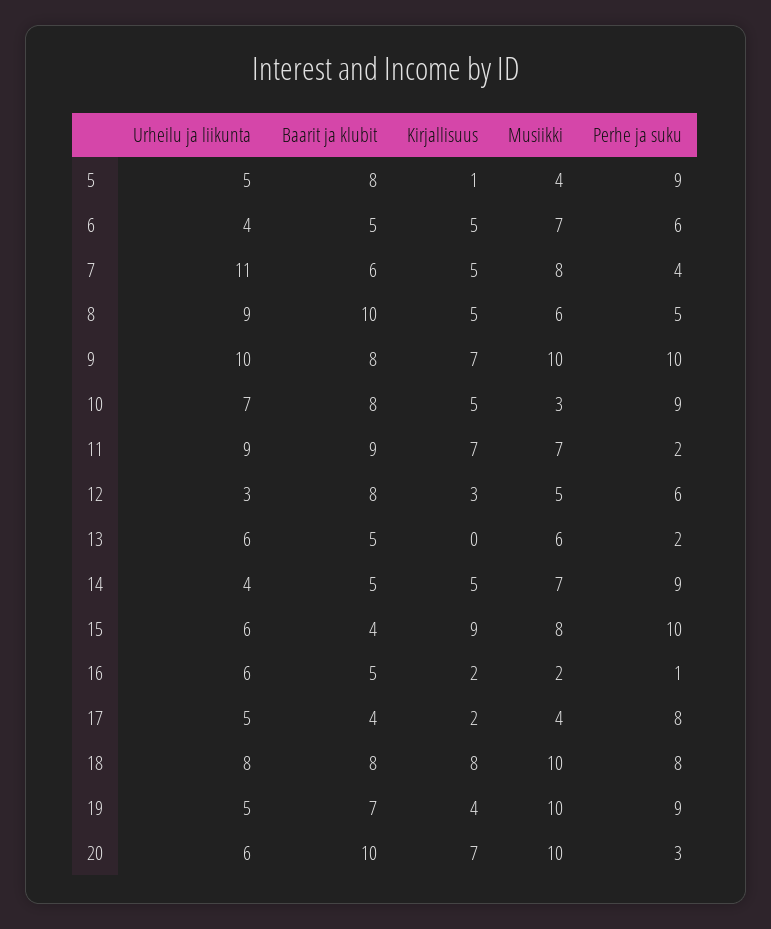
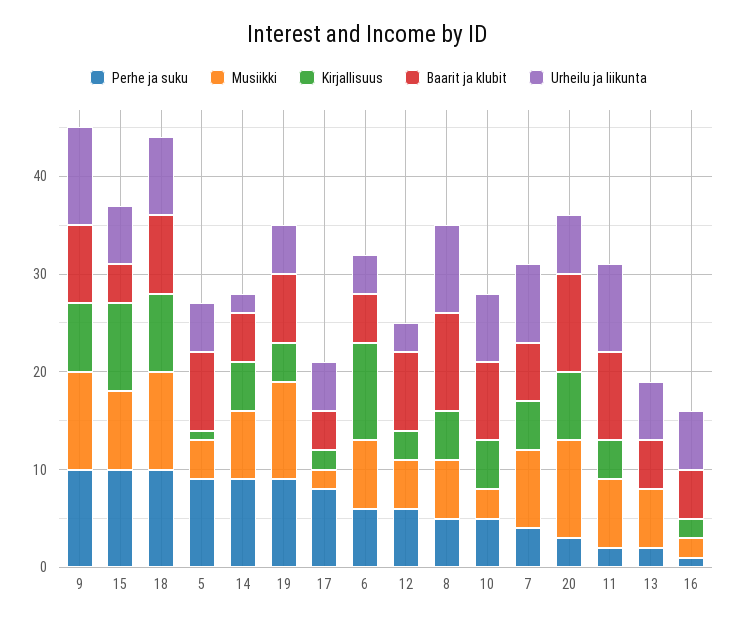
Kirjallisuus, 6: 5 -> 10
Urheilu ja liikunta, 7: 11 -> 8
Perhe ja suku, 10: 9 -> 5
Kirjallisuus, 11: 7 -> 4
Urheilu ja liikunta, 14: 4 -> 2
Musiikki, 17: 4 -> 2
Perhe ja suku, 18: 8 -> 10

